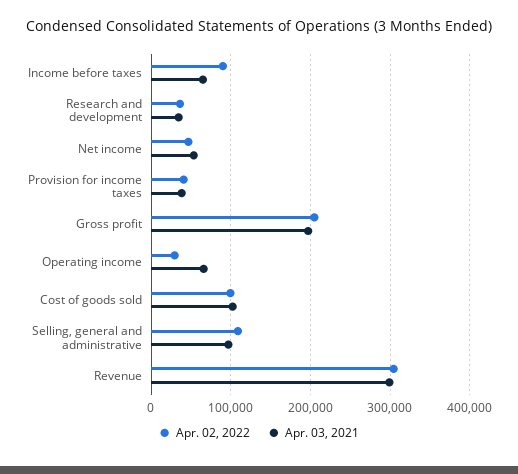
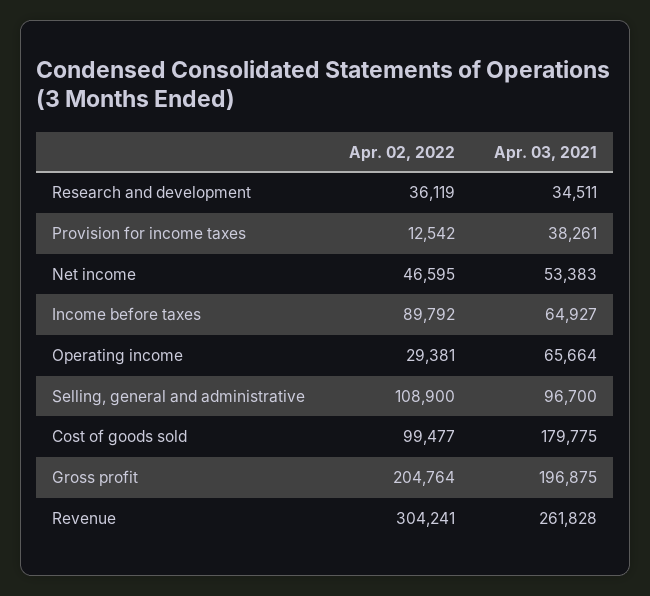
Apr. 02, 2022, Provision for income taxes: 40000 -> 12542
Apr. 03, 2021, Cost of goods sold: 100000 -> 179775
Apr. 03, 2021, Revenue: 300000 -> 261828

